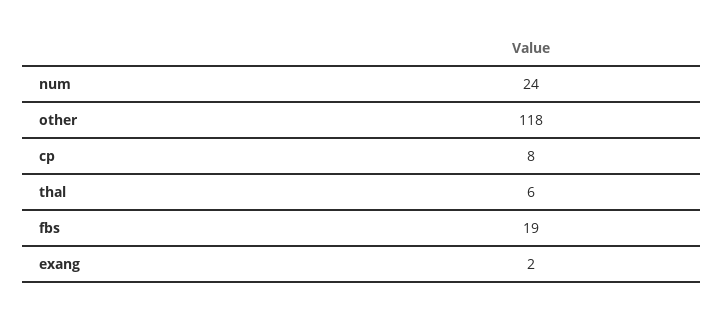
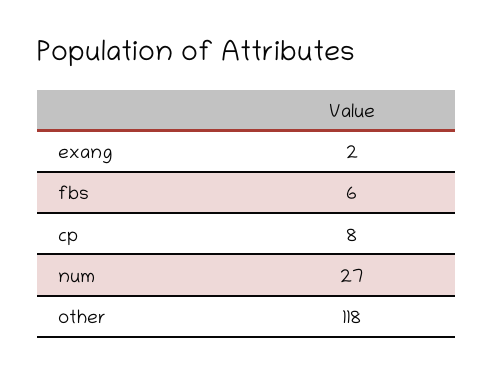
num: 24 -> 27
thal: 6 -> none
fbs: 19 -> 6

